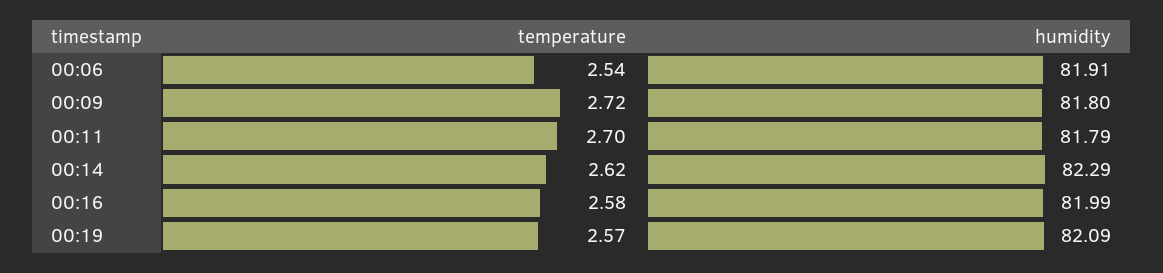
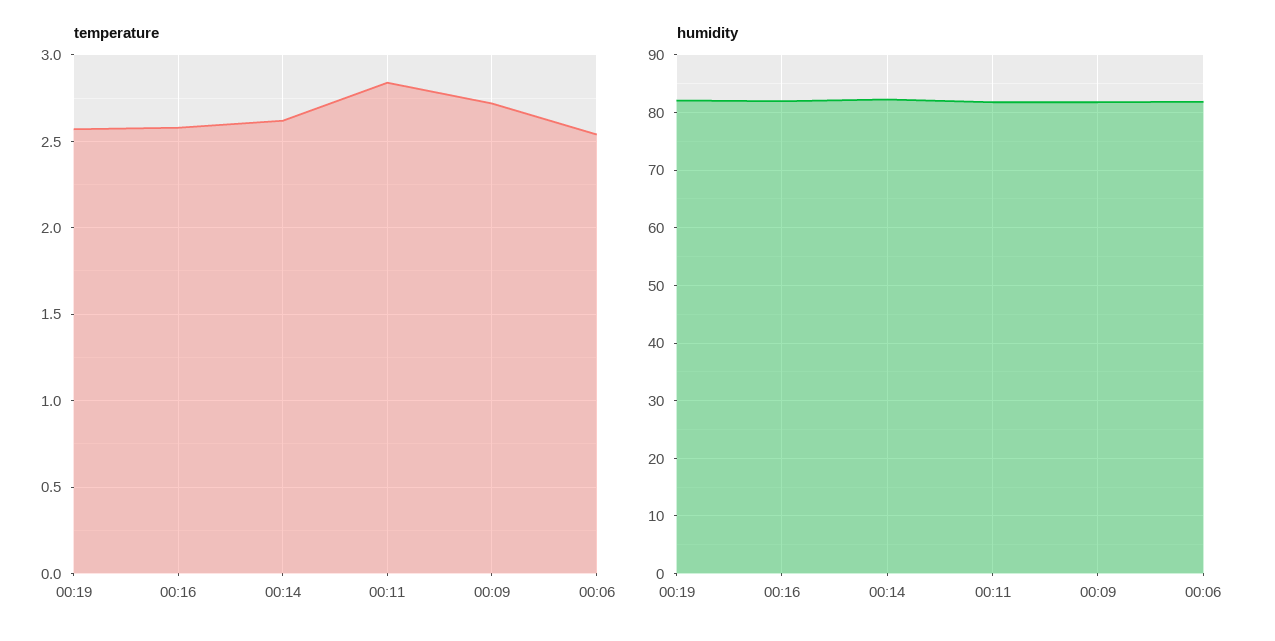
temperature, 00:11: 2.7 -> 2.85

